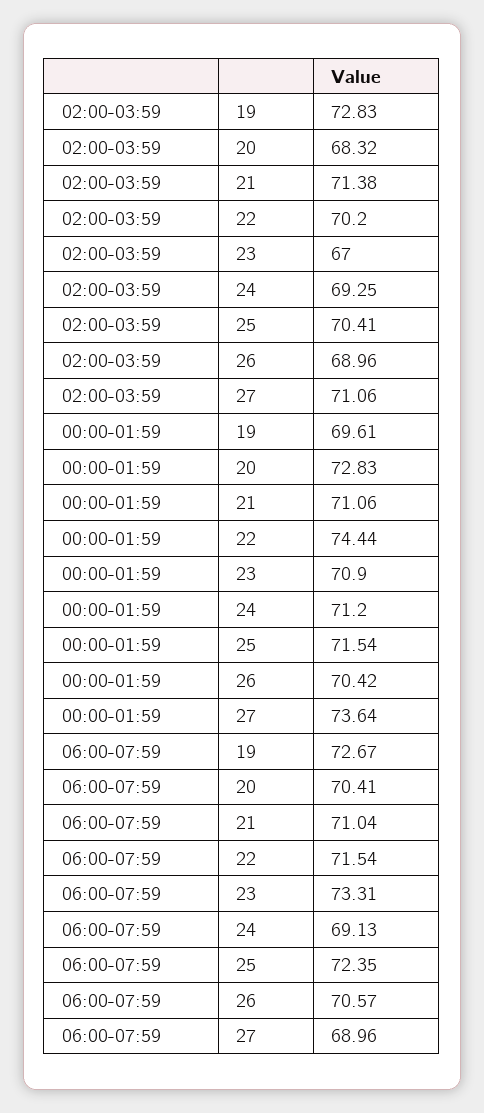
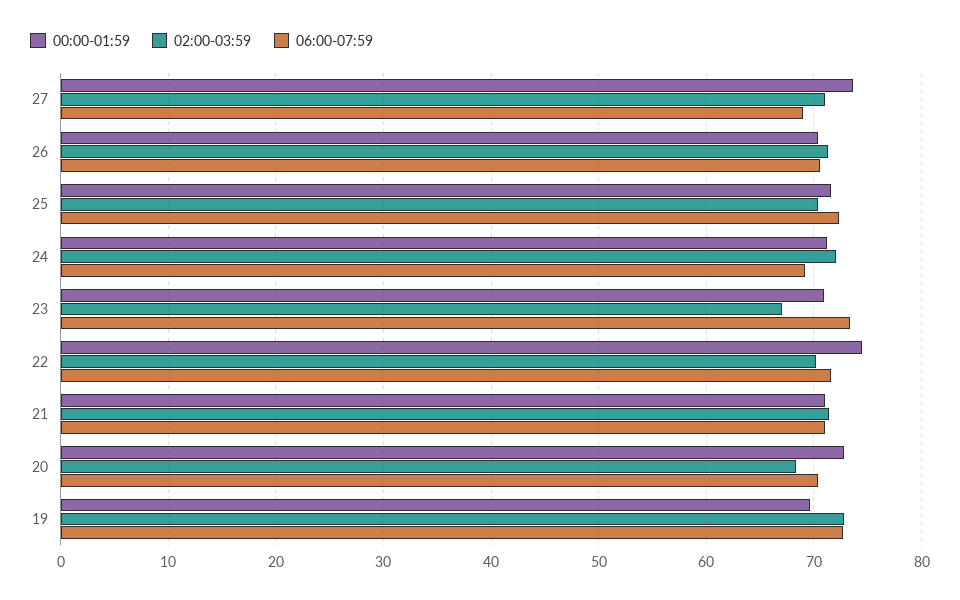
02:00-03:59, 24: 69.25 -> 72
02:00-03:59, 26: 68.96 -> 71

